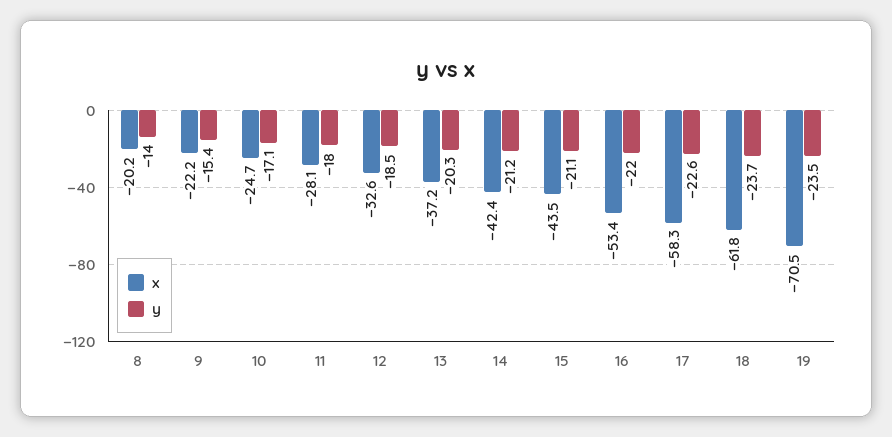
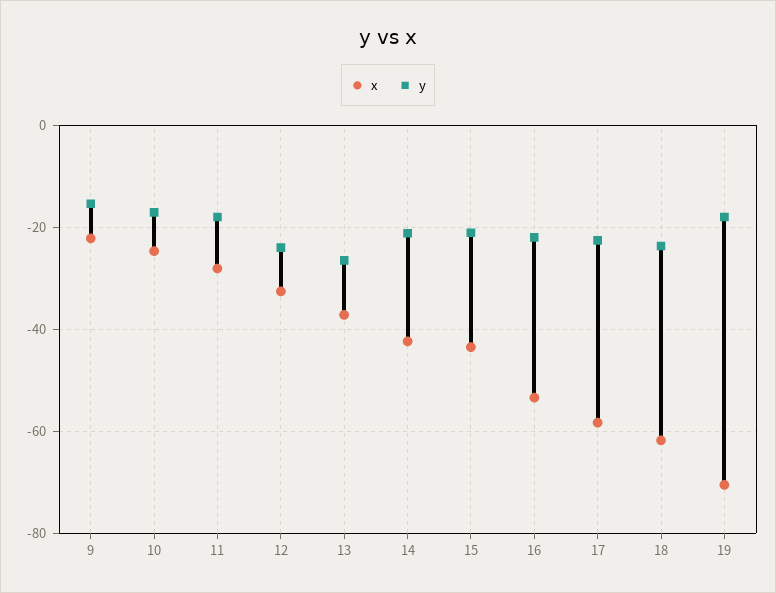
x, 8: -20.2 -> none
y, 8: -14 -> none
y, 12: -18.5 -> -24
y, 13: -20.3 -> -26
y, 19: -23.5 -> -18

